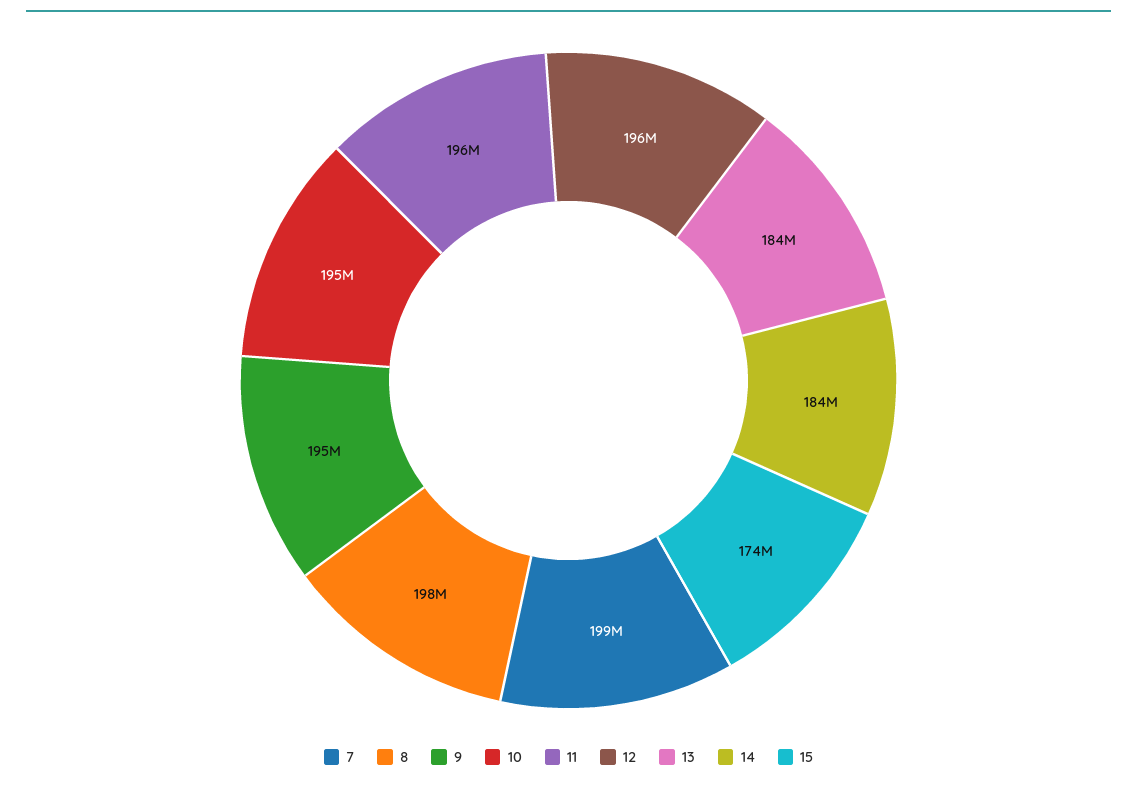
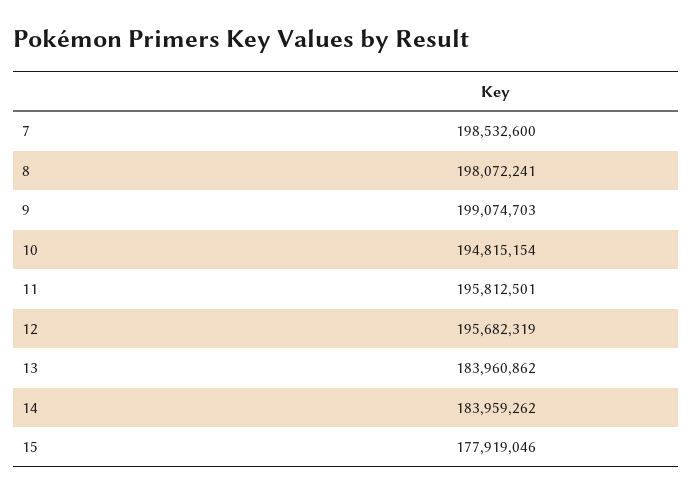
9: 195000000 -> 199074703
15: 174000000 -> 177919046

